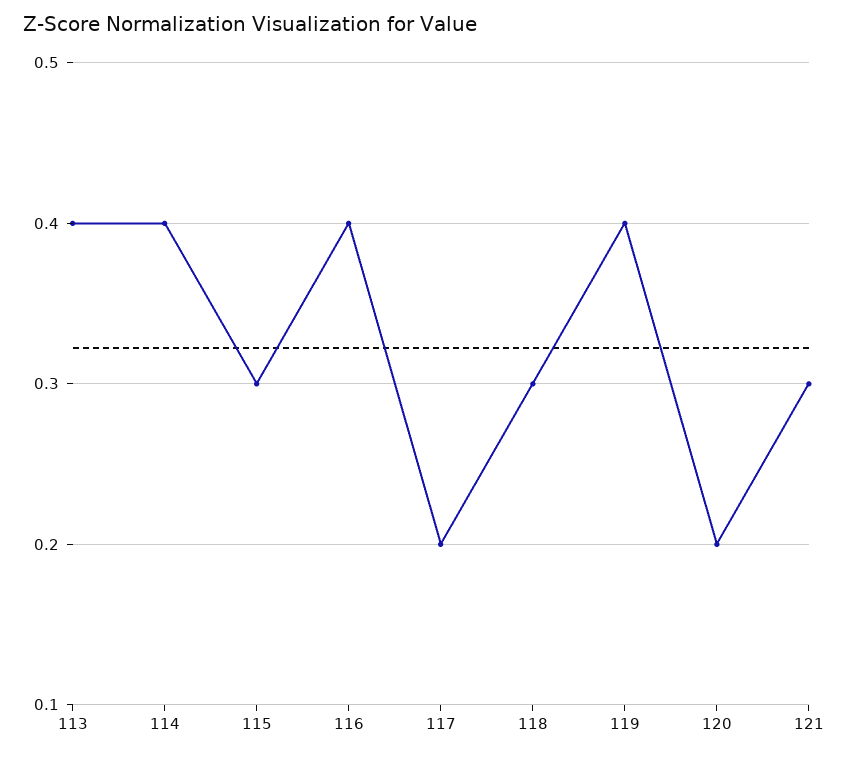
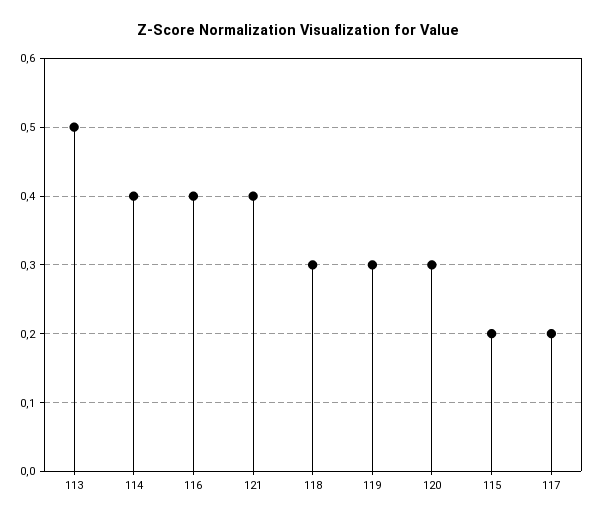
113: 0.4 -> 0.5
115: 0.3 -> 0.2
119: 0.4 -> 0.3
120: 0.2 -> 0.3
121: 0.3 -> 0.4

